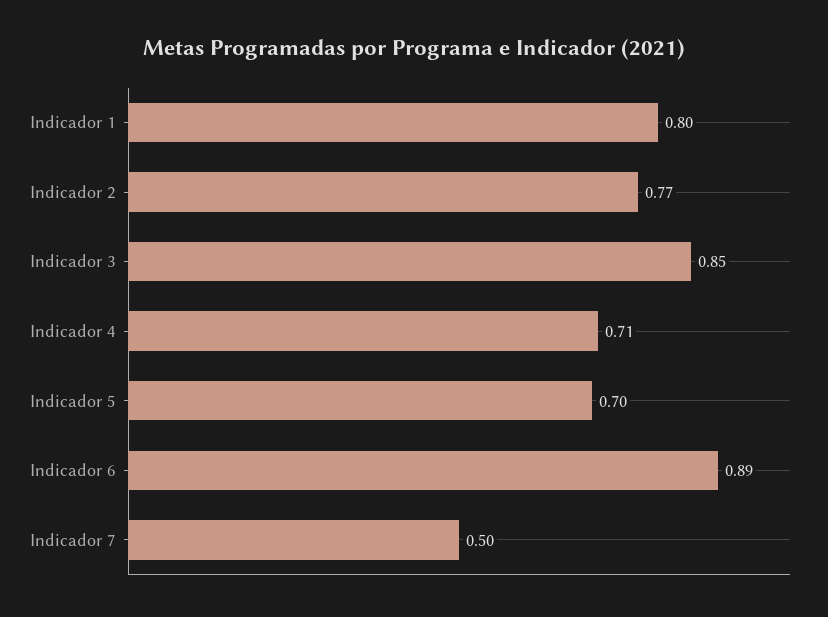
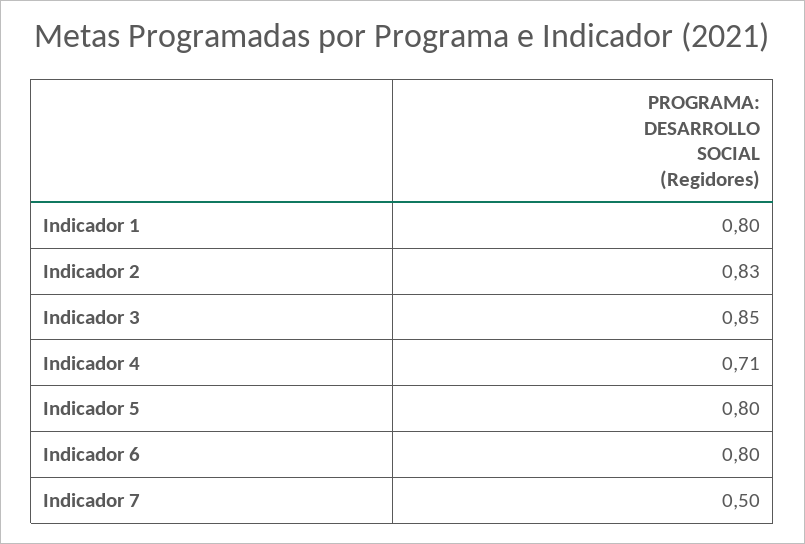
Indicador 2: 0.77 -> 0.83
Indicador 5: 0.7 -> 0.8
Indicador 6: 0.89 -> 0.8

